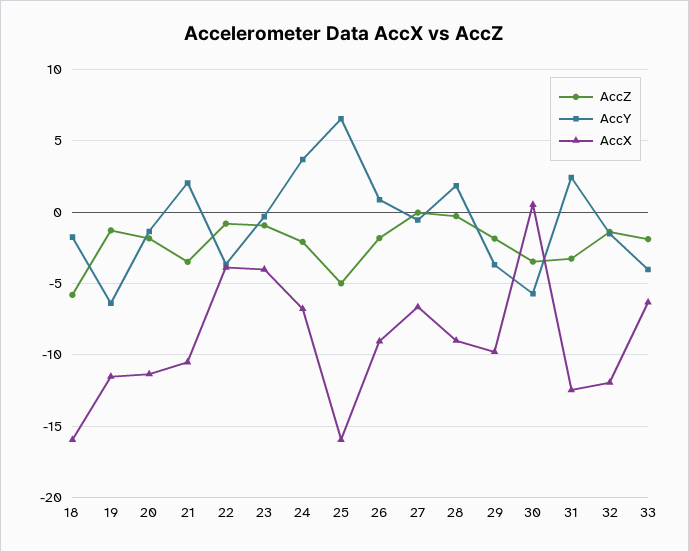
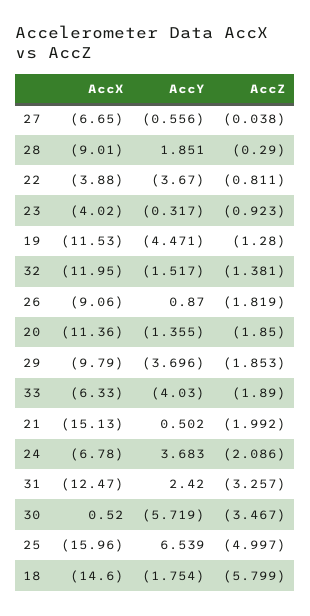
AccX, 18: -16 -> -14.6
AccY, 19: -6.5 -> -4.471
AccZ, 21: -3.5 -> -1.992
AccY, 21: 2 -> 0.502
AccX, 21: -10.5 -> -15.13

